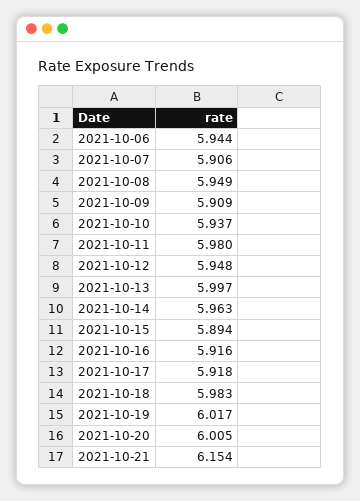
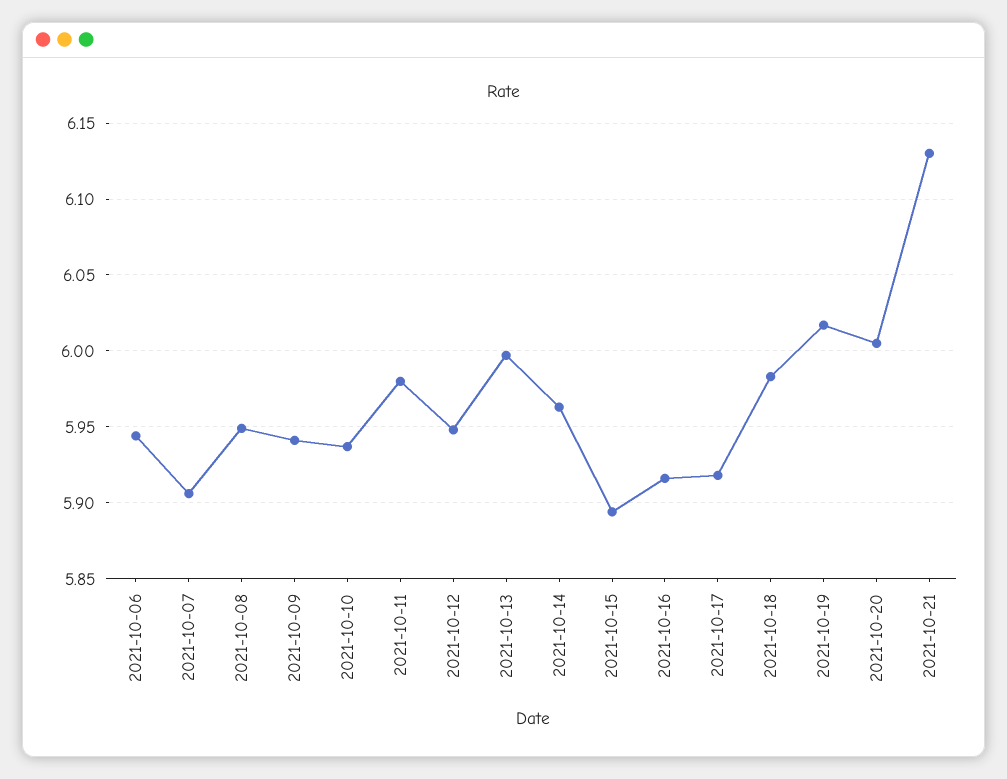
2021-10-09: 5.909 -> 5.94
2021-10-21: 6.154 -> 6.13

